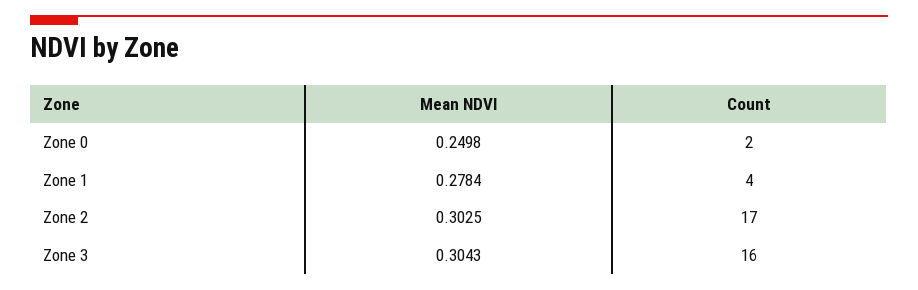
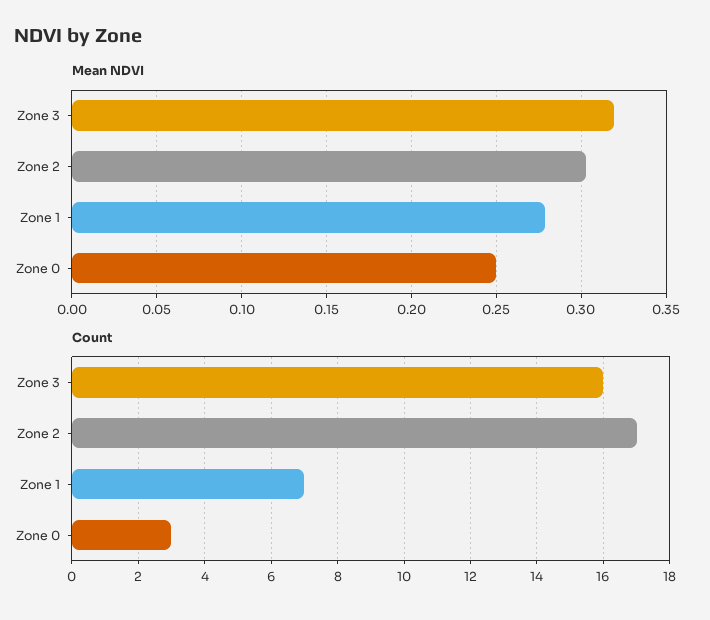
Count, Zone 0: 2 -> 3
Count, Zone 1: 4 -> 7
Mean NDVI, Zone 3: 0.3043 -> 0.32

